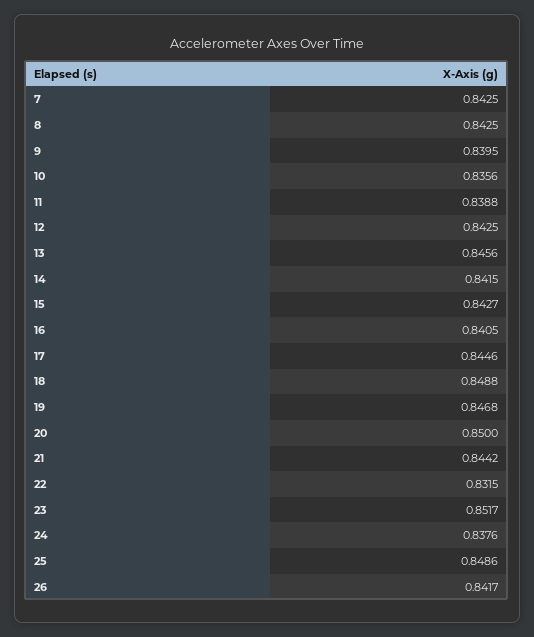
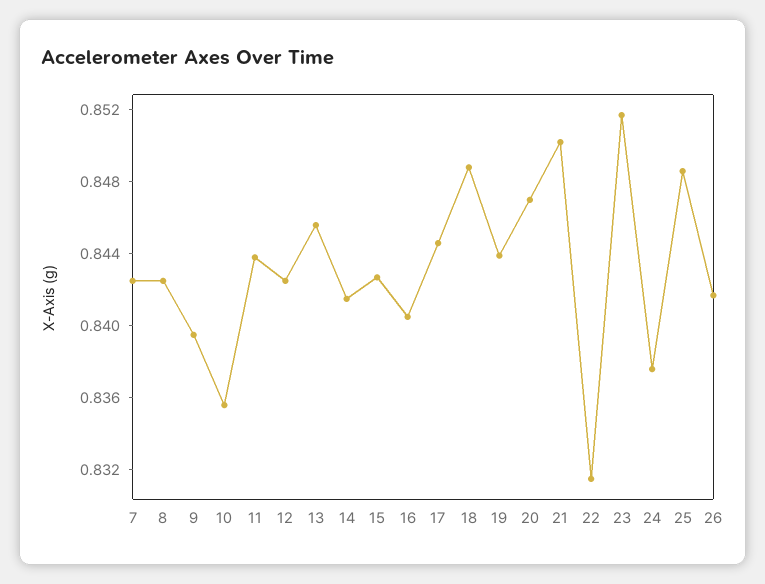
11: 0.8388 -> 0.844
19: 0.8468 -> 0.844
20: 0.85 -> 0.847
21: 0.8442 -> 0.85

